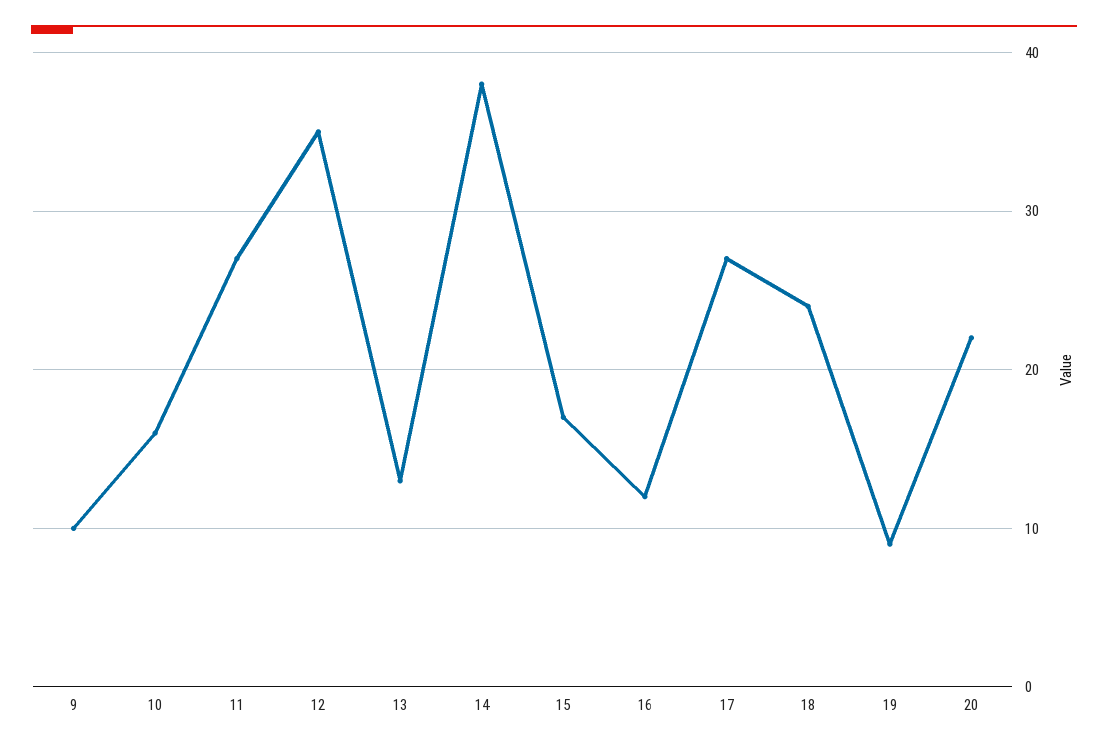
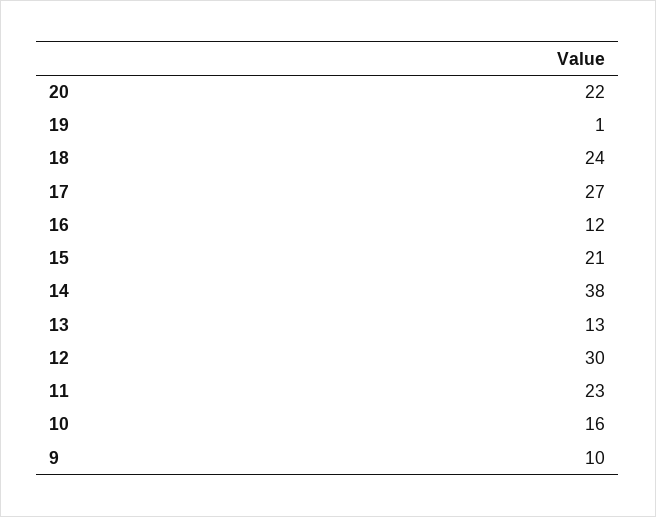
11: 27 -> 23
12: 35 -> 30
15: 17 -> 21
19: 9 -> 1

